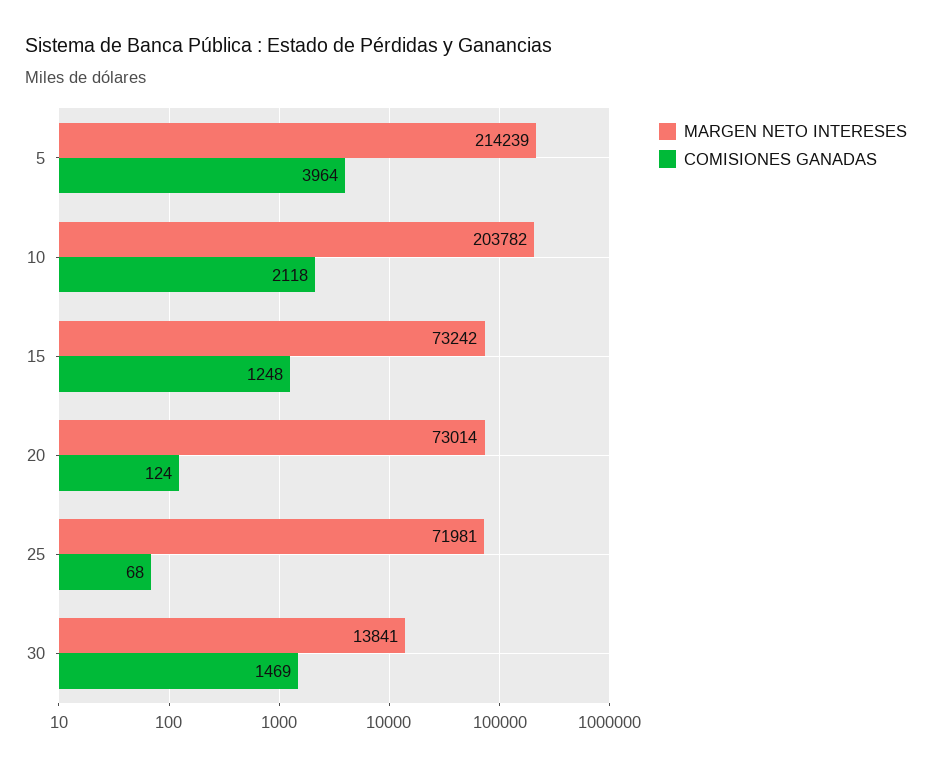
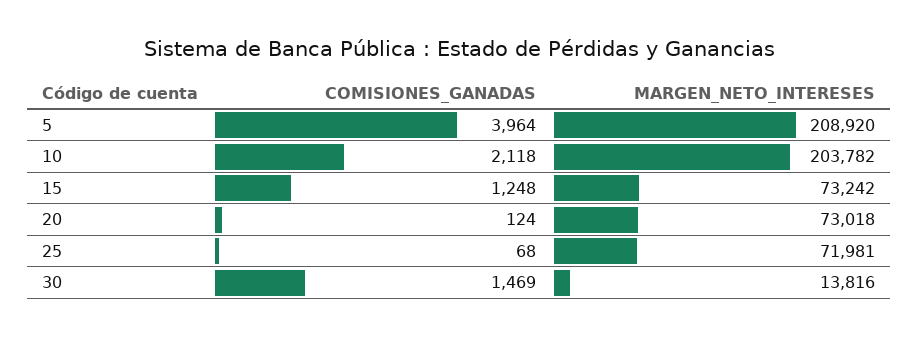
MARGEN NETO INTERESES, 5: 214239 -> 208920
MARGEN NETO INTERESES, 20: 73014 -> 73018
MARGEN NETO INTERESES, 30: 13841 -> 13816

